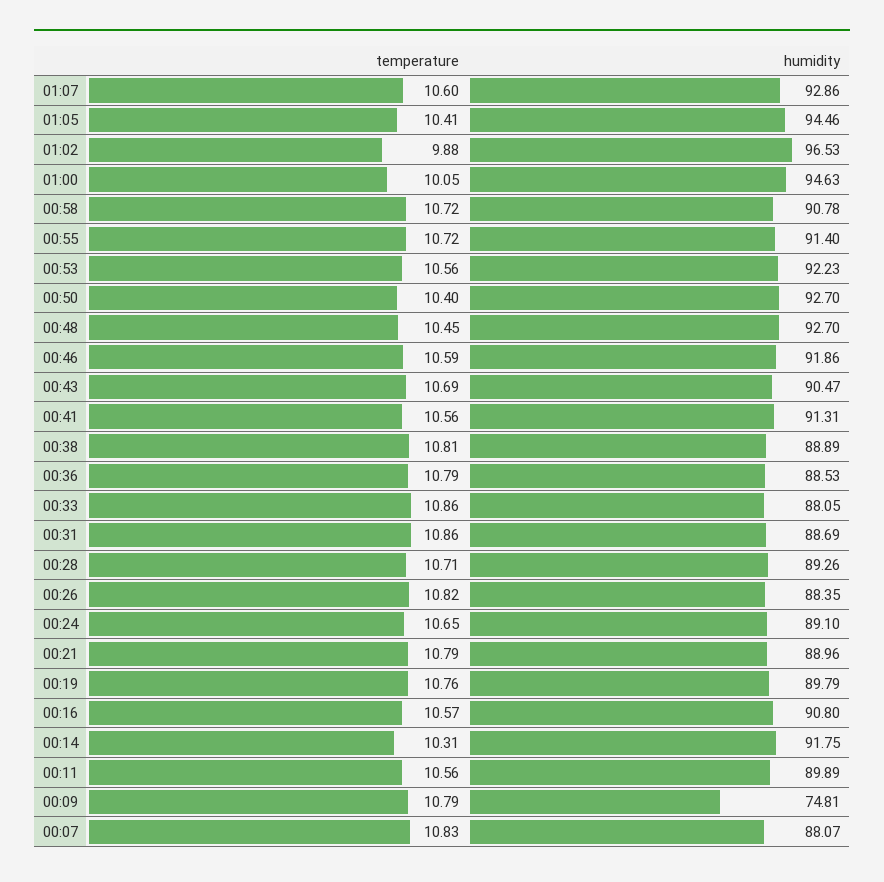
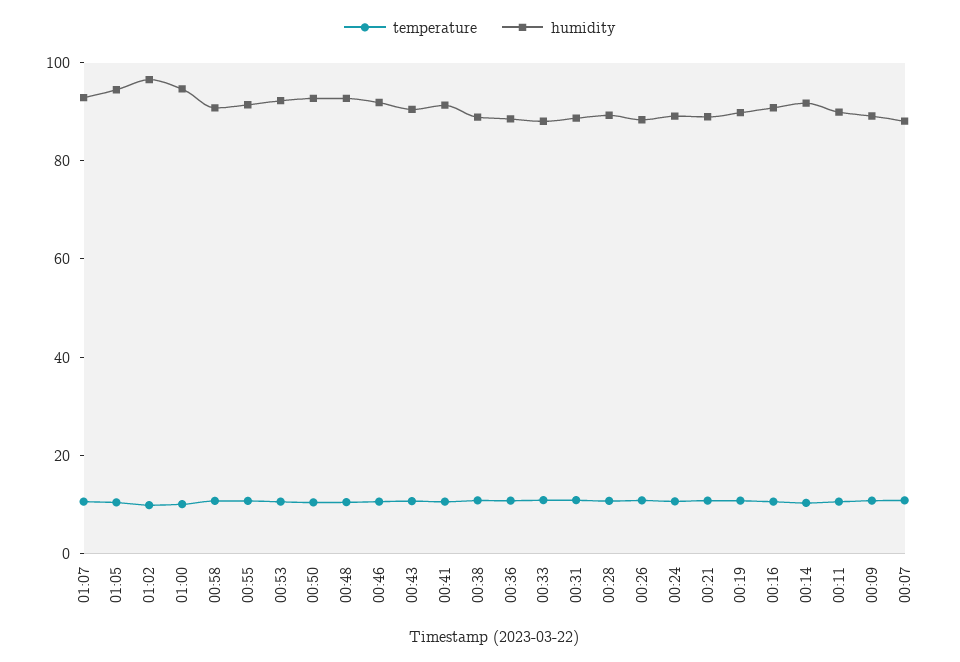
humidity, 00:09: 74.81 -> 90

